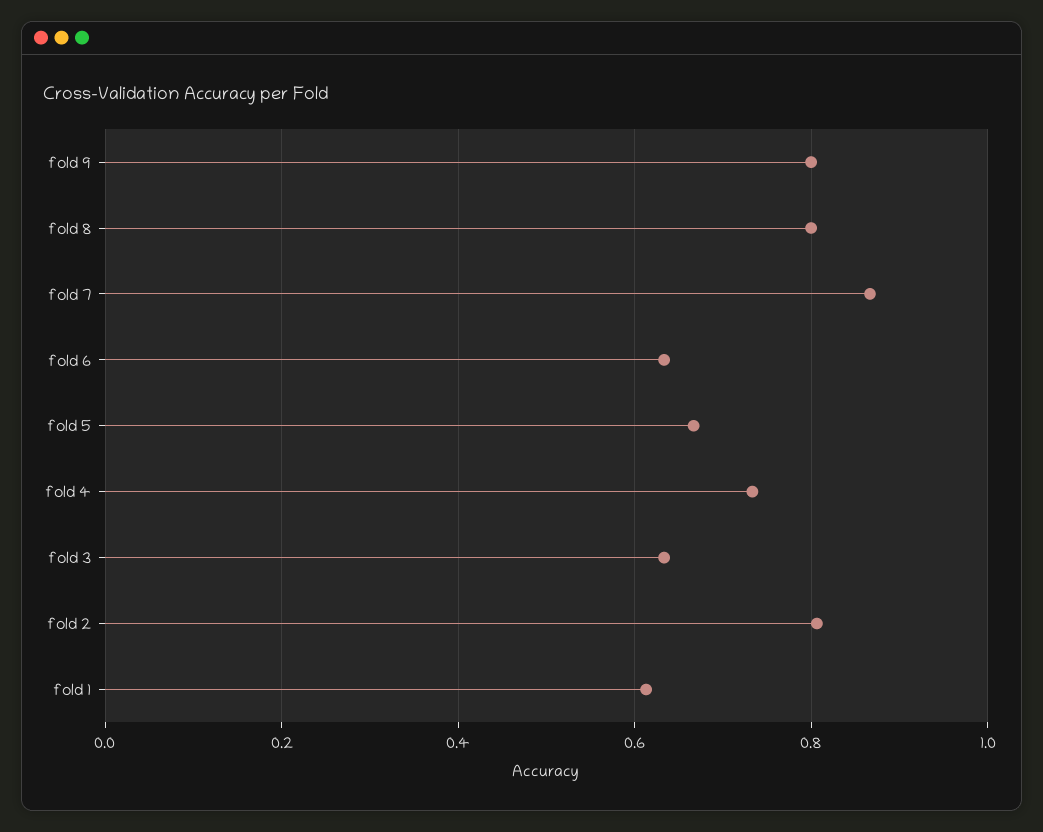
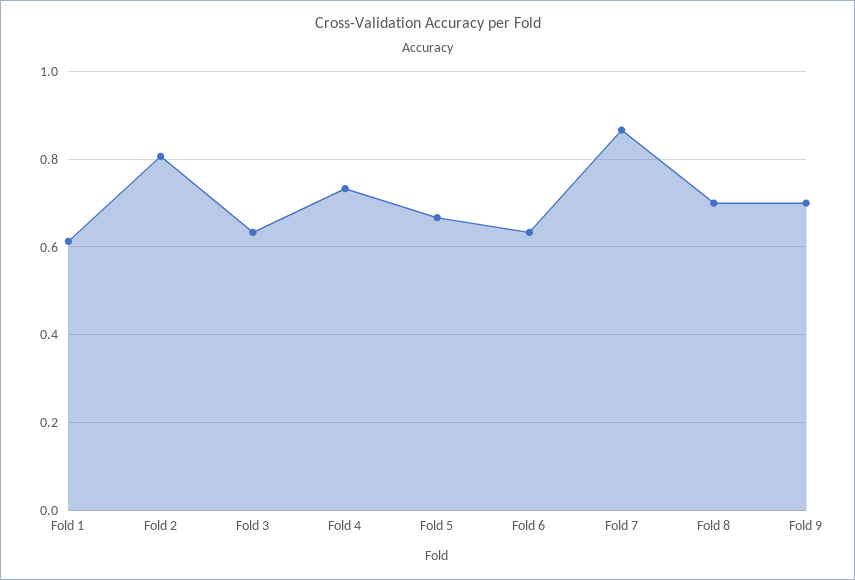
fold 9: 0.8 -> 0.7
fold 8: 0.8 -> 0.7

